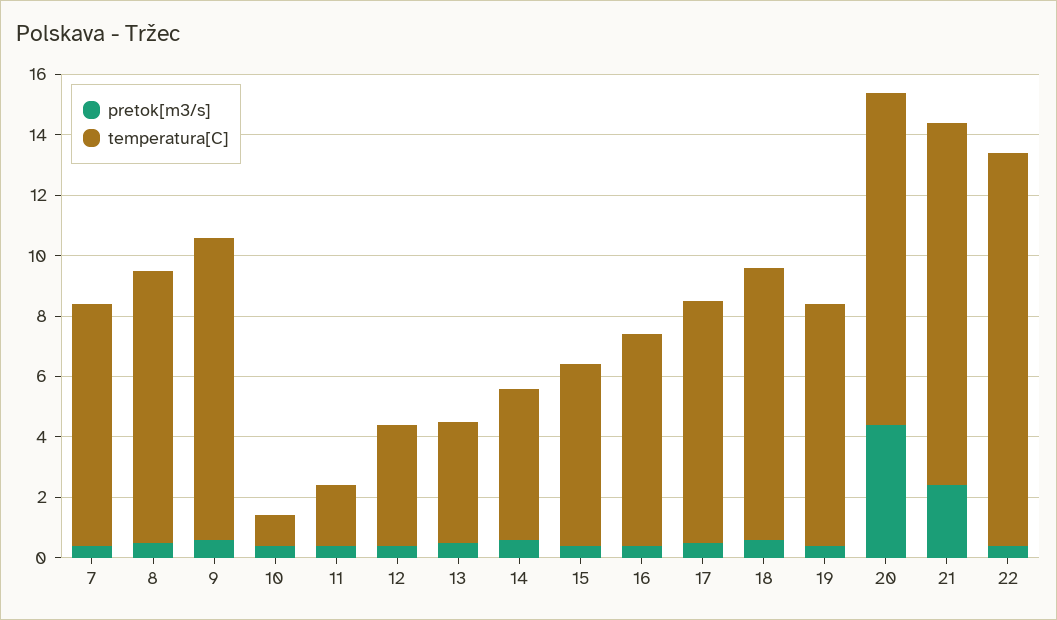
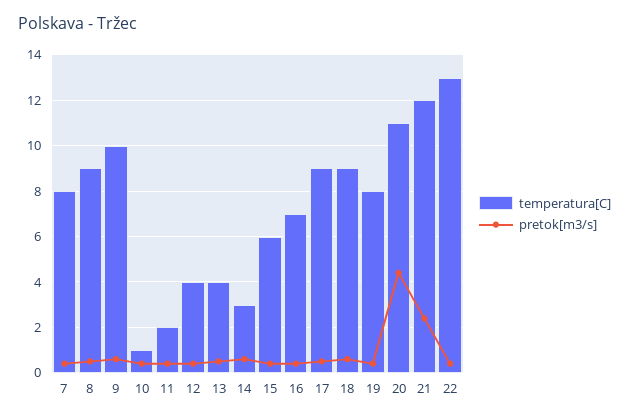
temperatura[C], 14: 5 -> 3
temperatura[C], 17: 8 -> 9

